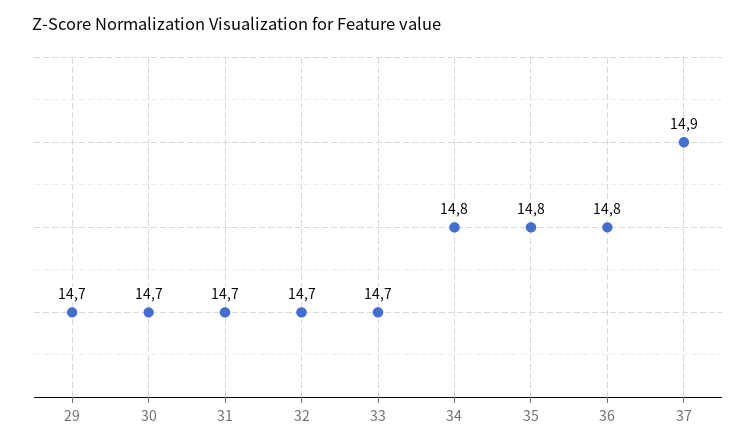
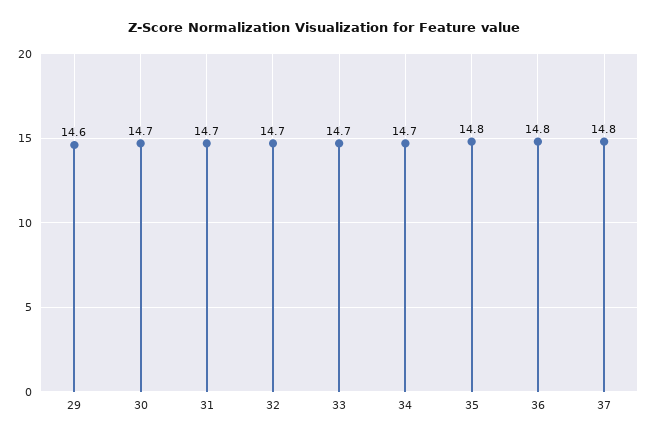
29: 14.7 -> 14.6
34: 14.8 -> 14.7
37: 14.9 -> 14.8

